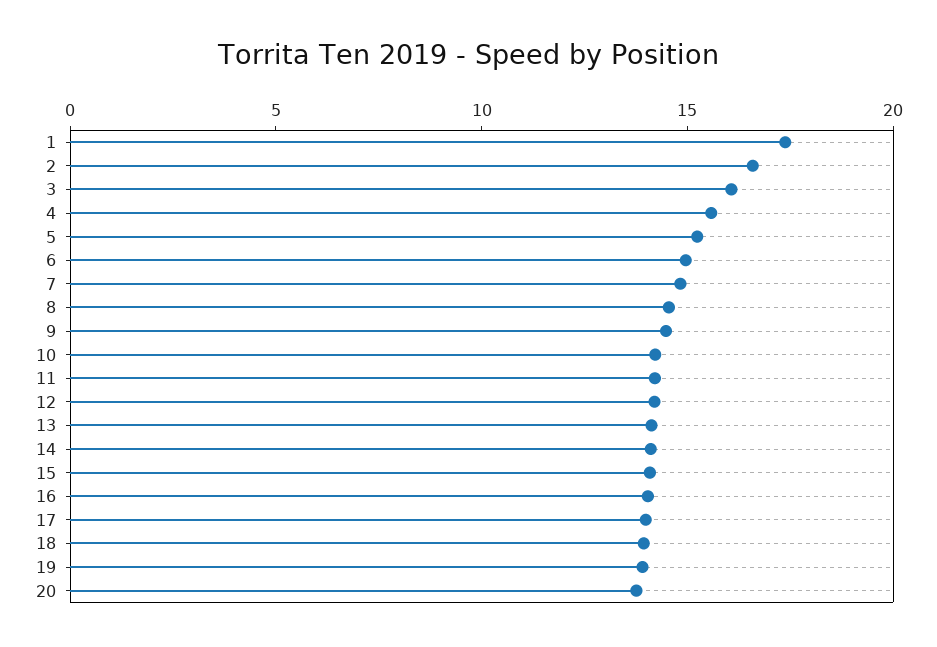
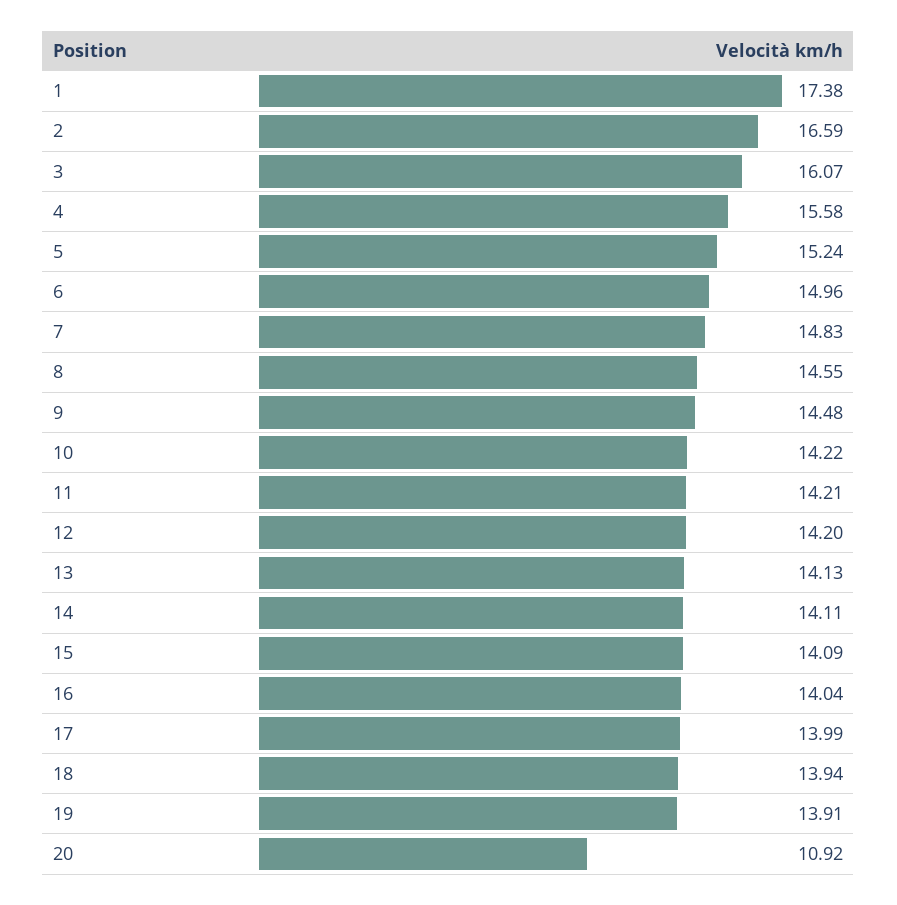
20: 14 -> 10.92

